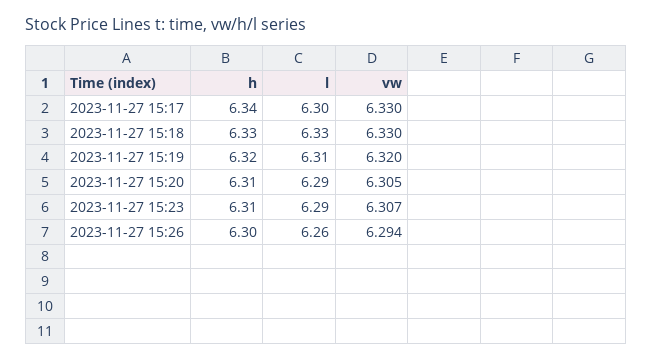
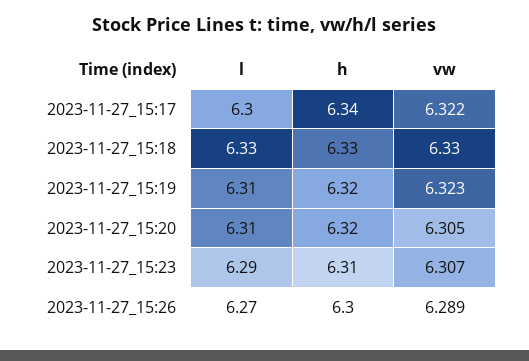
vw, 2023-11-27 15:17: 6.33 -> 6.322
vw, 2023-11-27 15:19: 6.32 -> 6.323
h, 2023-11-27 15:20: 6.31 -> 6.32
l, 2023-11-27 15:20: 6.29 -> 6.31
l, 2023-11-27 15:26: 6.26 -> 6.27
vw, 2023-11-27 15:26: 6.294 -> 6.289

